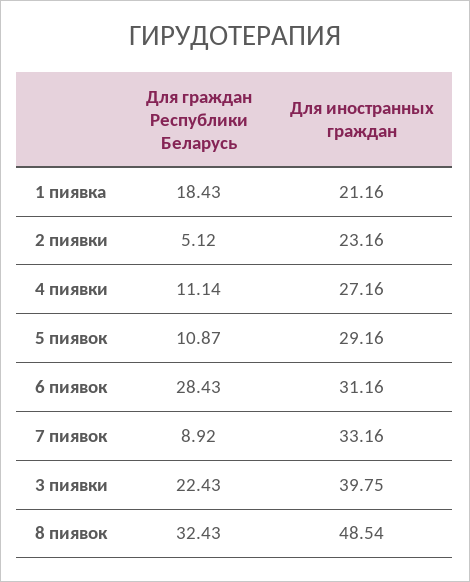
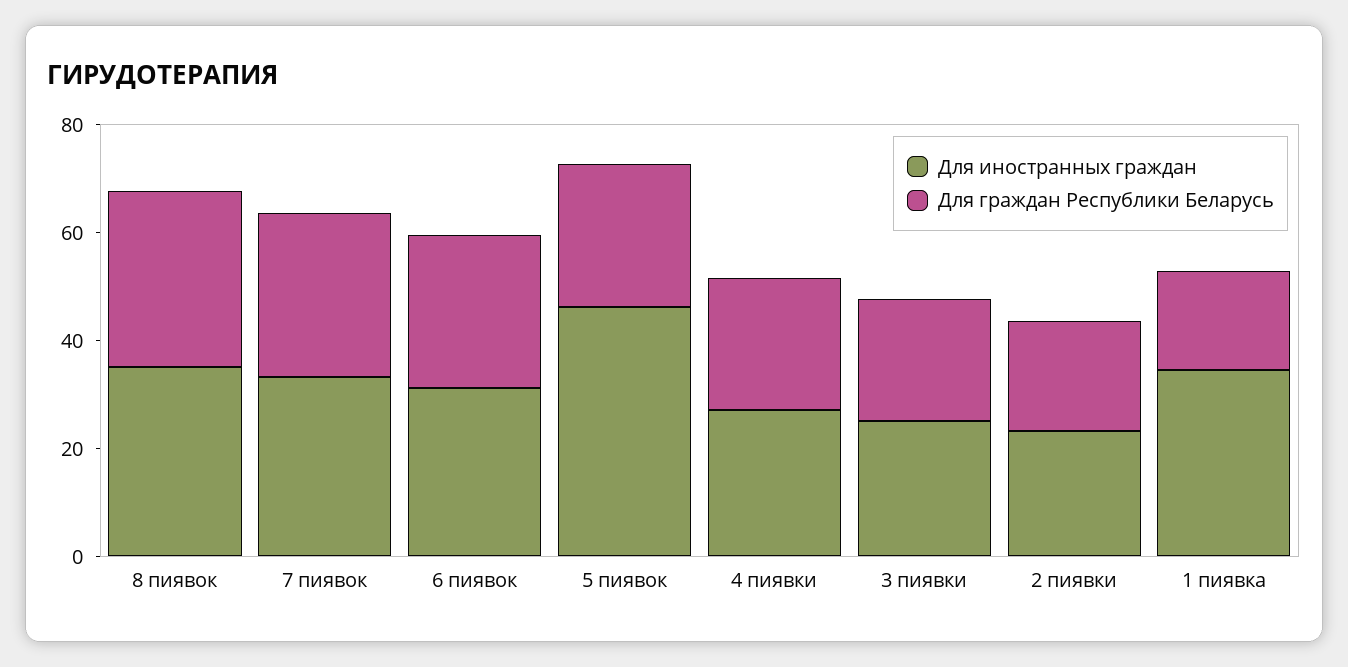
Для иностранных граждан, 1 пиявка: 21.16 -> 35
Для граждан Республики Беларусь, 2 пиявки: 5.12 -> 20
Для граждан Республики Беларусь, 4 пиявки: 11.14 -> 25
Для граждан Республики Беларусь, 5 пиявок: 10.87 -> 25
Для иностранных граждан, 5 пиявок: 29.16 -> 45
Для граждан Республики Беларусь, 7 пиявок: 8.92 -> 30
Для иностранных граждан, 3 пиявки: 39.75 -> 25
Для иностранных граждан, 8 пиявок: 48.54 -> 35

